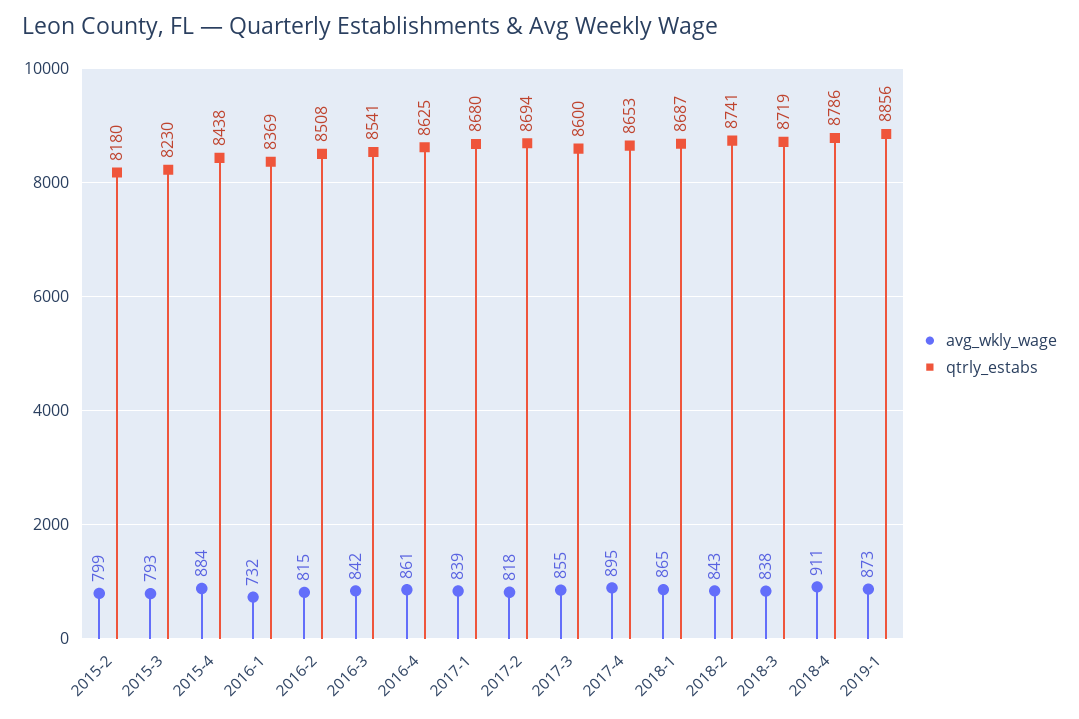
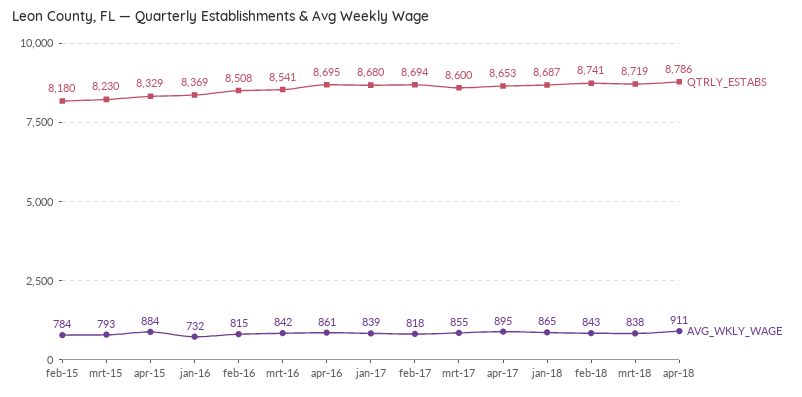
avg_wkly_wage, 2015-2: 799 -> 784
qtrly_estabs, 2015-4: 8438 -> 8329
qtrly_estabs, 2016-4: 8625 -> 8695
avg_wkly_wage, 2019-1: 873 -> none
qtrly_estabs, 2019-1: 8856 -> none

